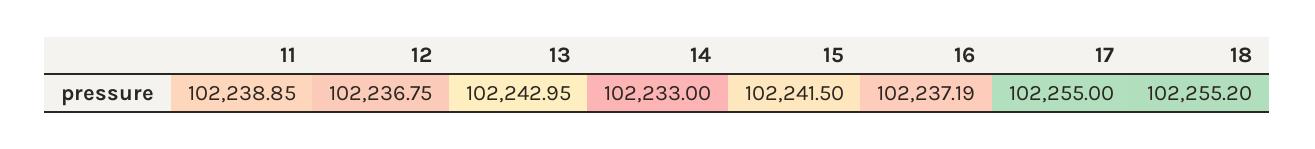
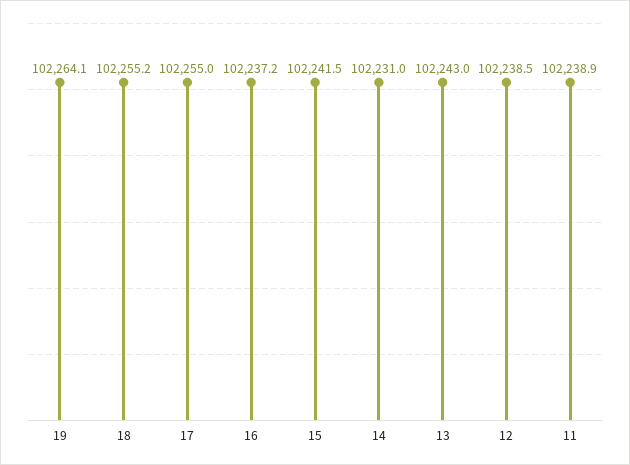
12: 102236.75 -> 102238.5
14: 102233 -> 102231
19: none -> 102264.1

